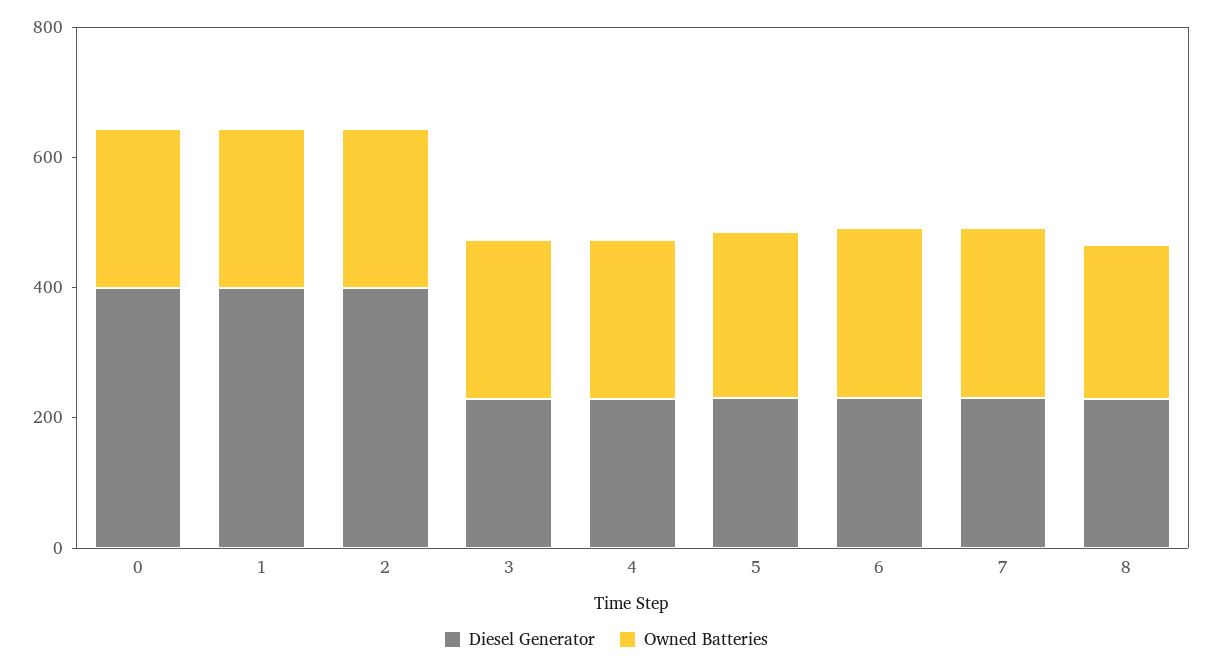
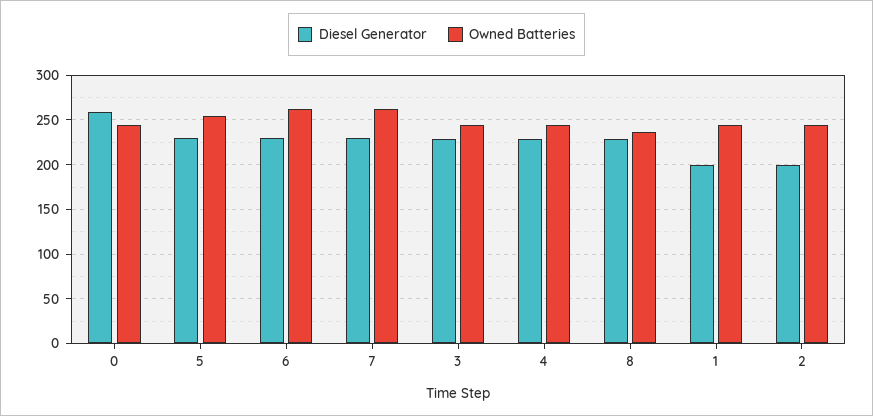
Diesel Generator, 0: 400 -> 260
Diesel Generator, 1: 400 -> 200
Diesel Generator, 2: 400 -> 200

